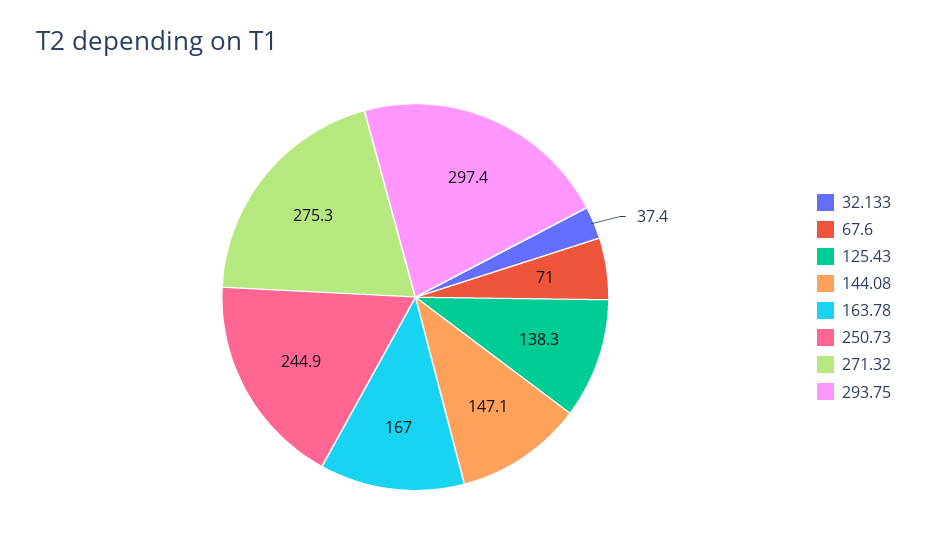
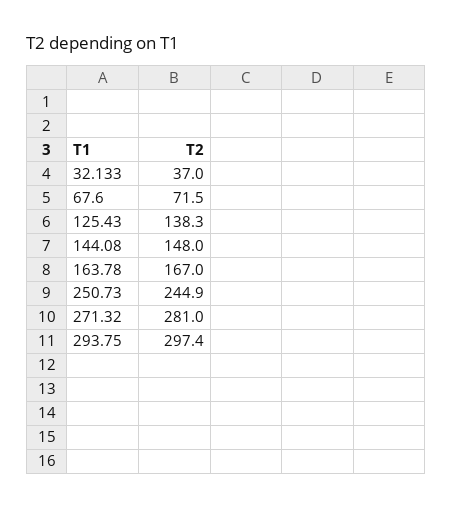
32.133: 37.4 -> 37
67.6: 71 -> 71.5
144.08: 147.1 -> 148
271.32: 275.3 -> 281

